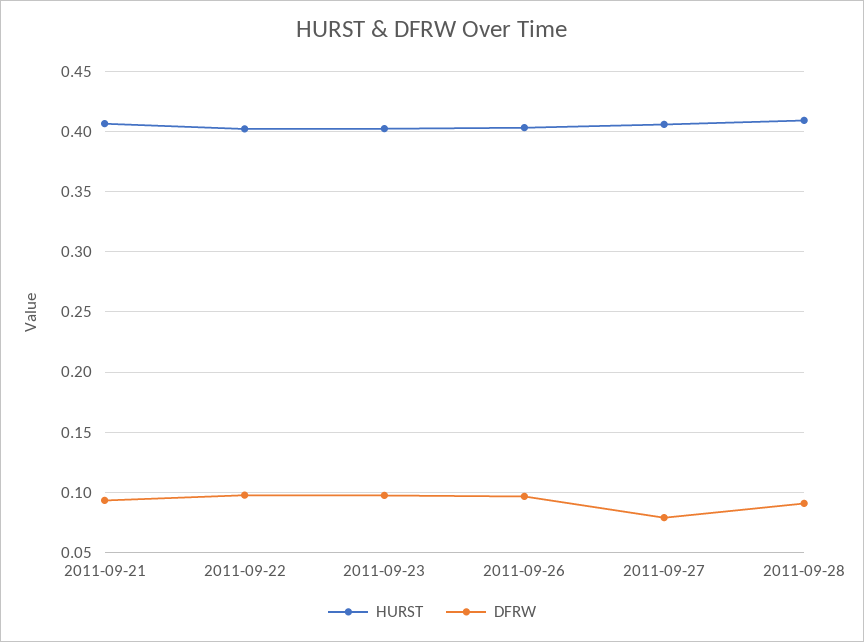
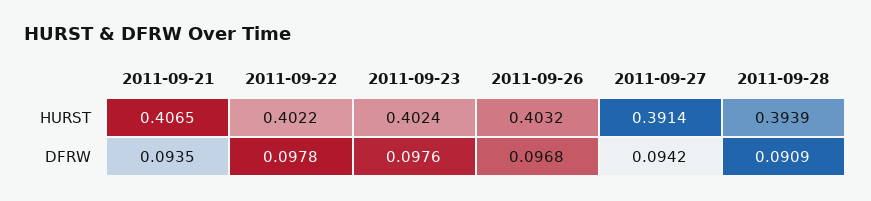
HURST, 2011-09-27: 0.405 -> 0.3914
DFRW, 2011-09-27: 0.08 -> 0.0942
HURST, 2011-09-28: 0.41 -> 0.3939

